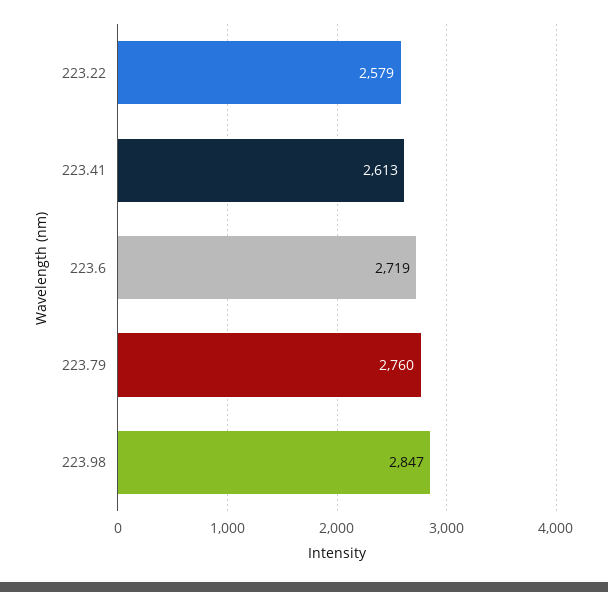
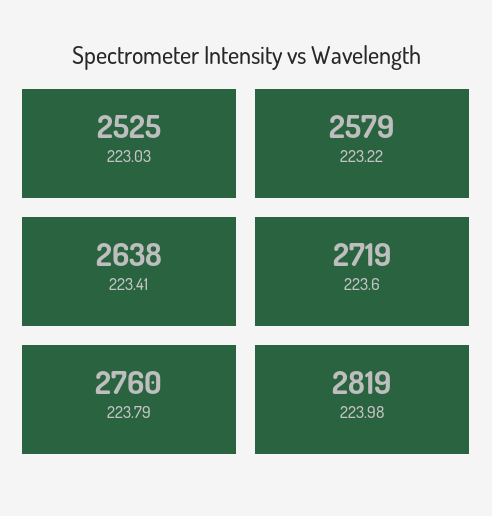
223.41: 2613 -> 2638
223.98: 2847 -> 2819
223.03: none -> 2525

